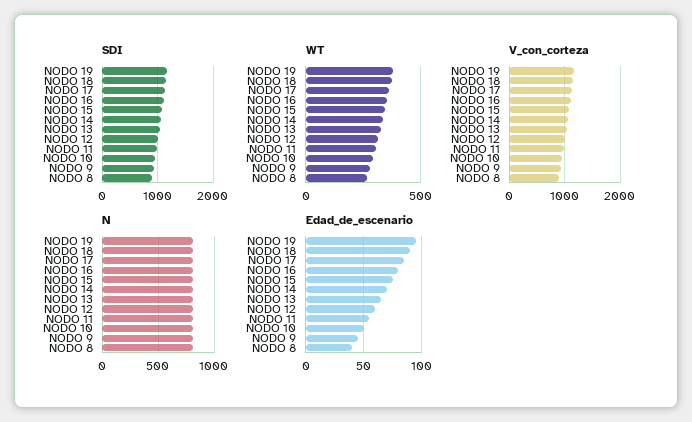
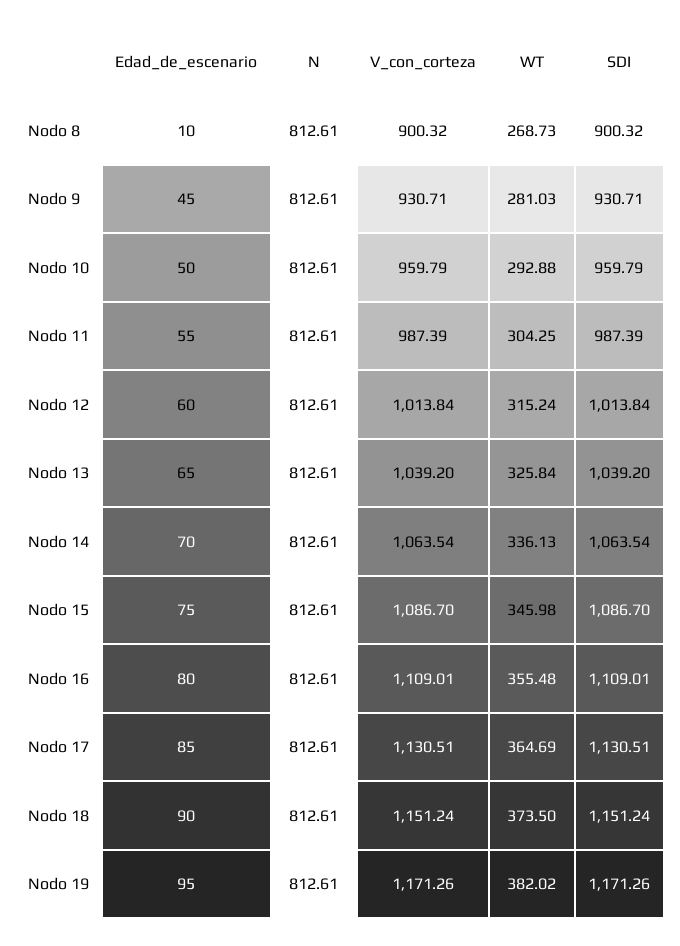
Edad_de_escenario, NODO 8: 40 -> 10

